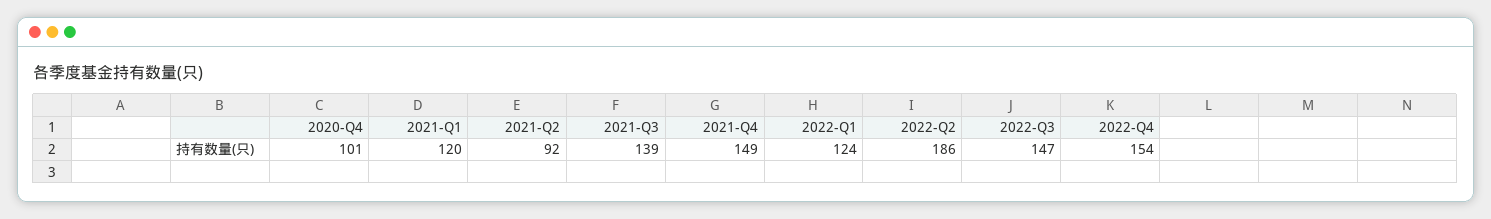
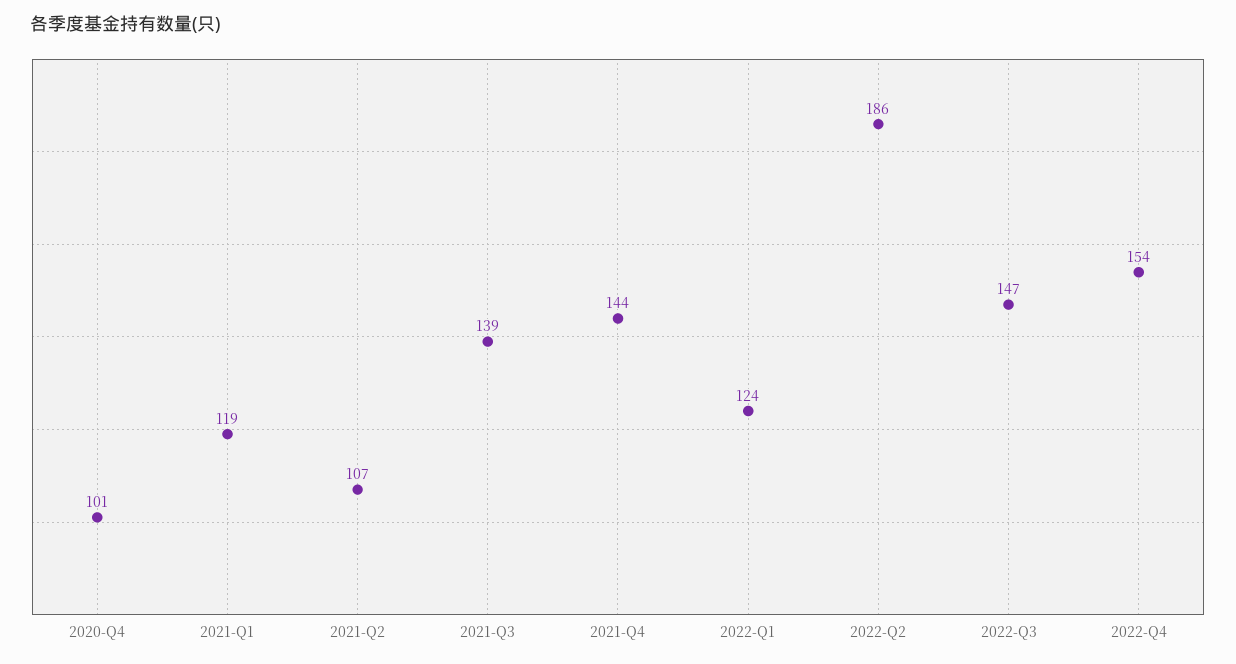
2021-Q1: 120 -> 119
2021-Q2: 92 -> 107
2021-Q4: 149 -> 144

